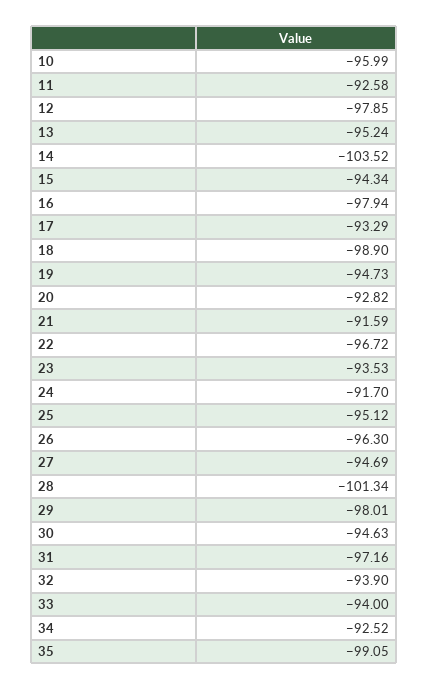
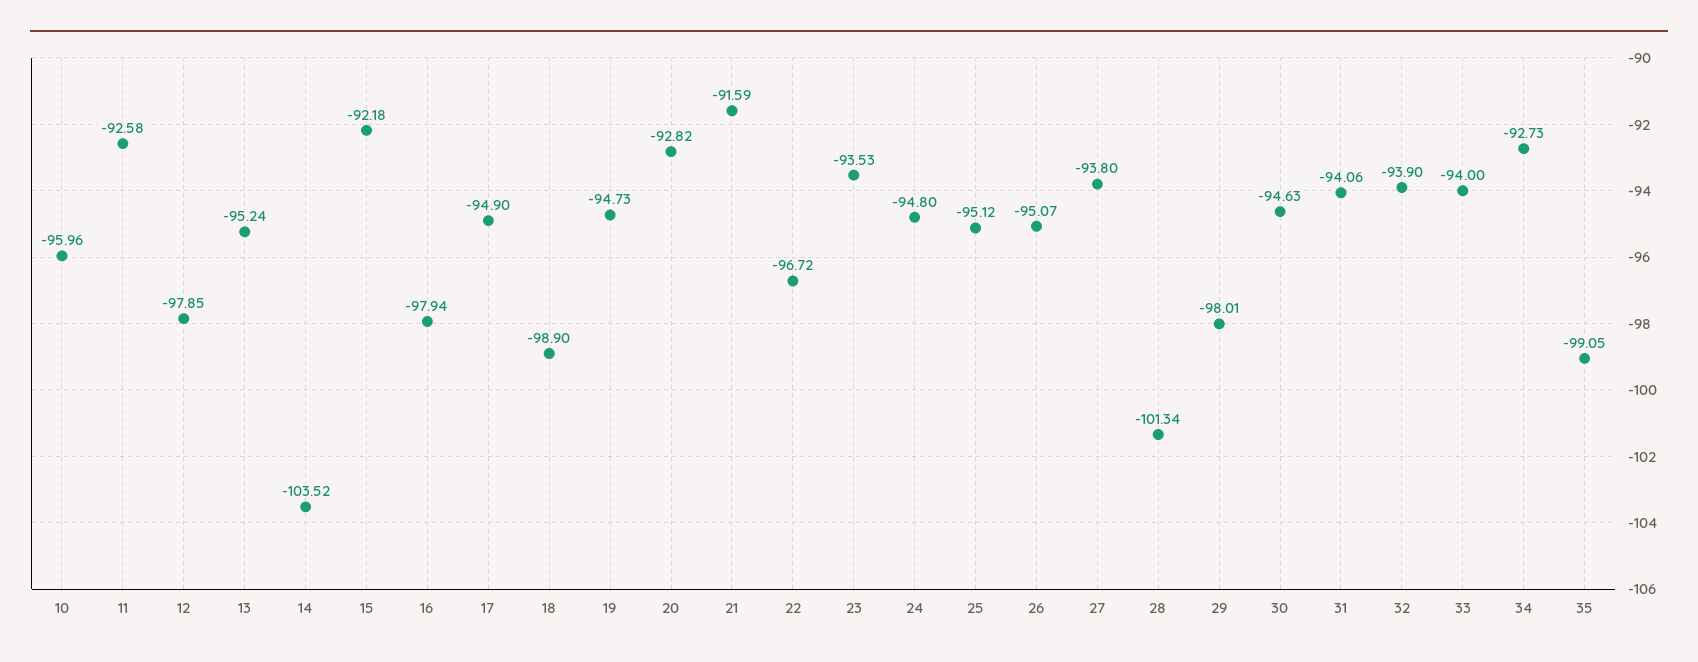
10: -95.99 -> -95.96
15: -94.34 -> -92.18
17: -93.29 -> -94.9
24: -91.7 -> -94.8
26: -96.3 -> -95.07
27: -94.69 -> -93.8
31: -97.16 -> -94.06
34: -92.52 -> -92.73

